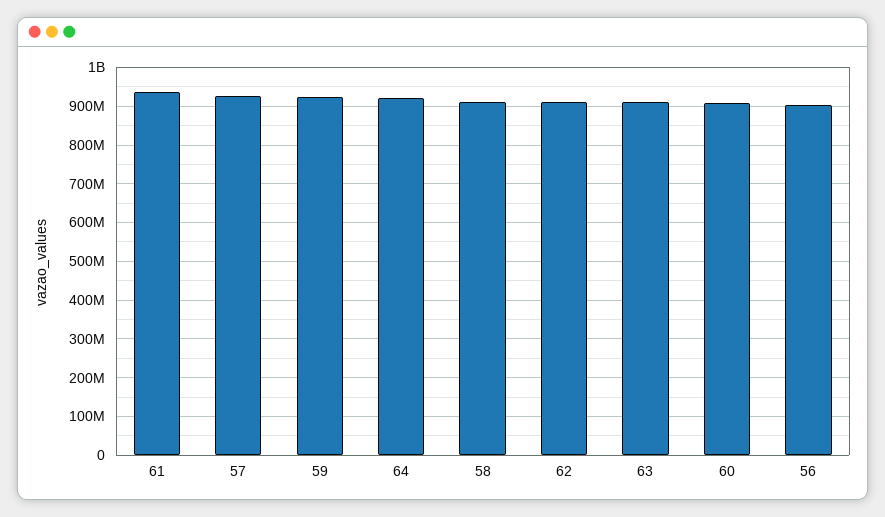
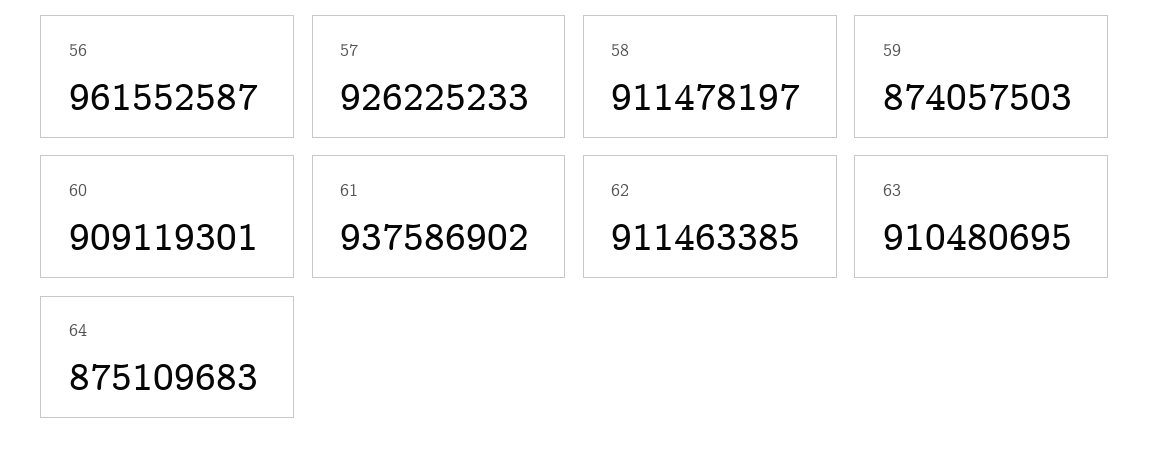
59: 920000000 -> 874057503
64: 920000000 -> 875109683
56: 900000000 -> 961552587

